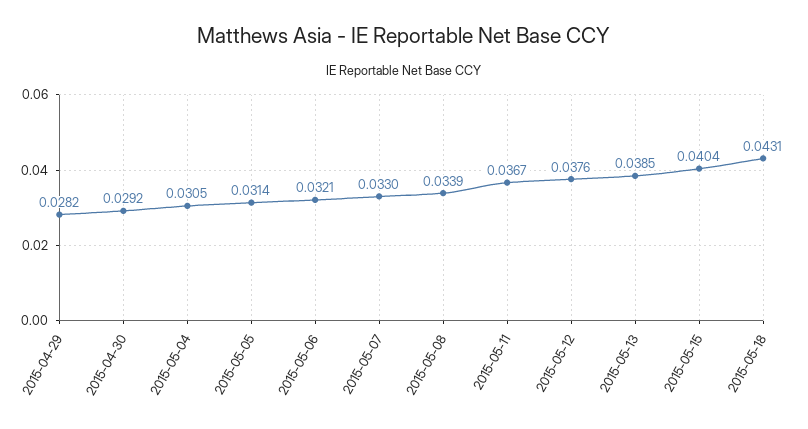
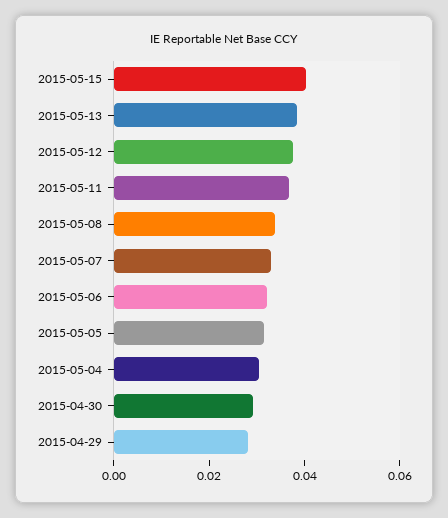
2015-05-18: 0.0431 -> none

